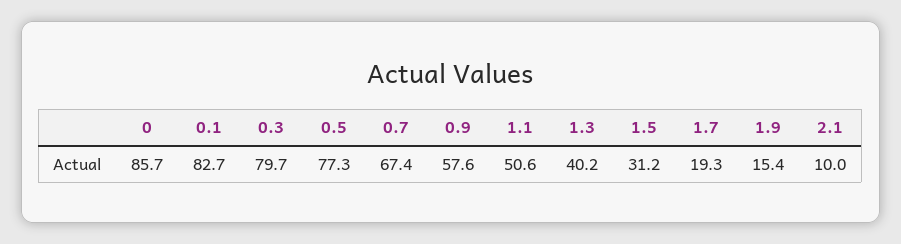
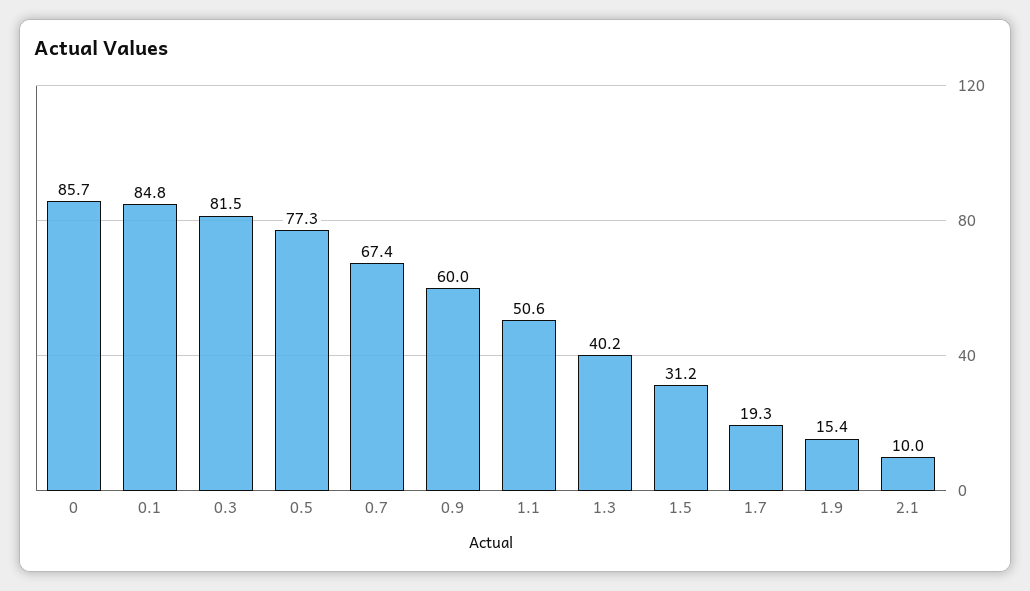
0.1: 82.7 -> 84.8
0.3: 79.7 -> 81.5
0.9: 57.6 -> 60

